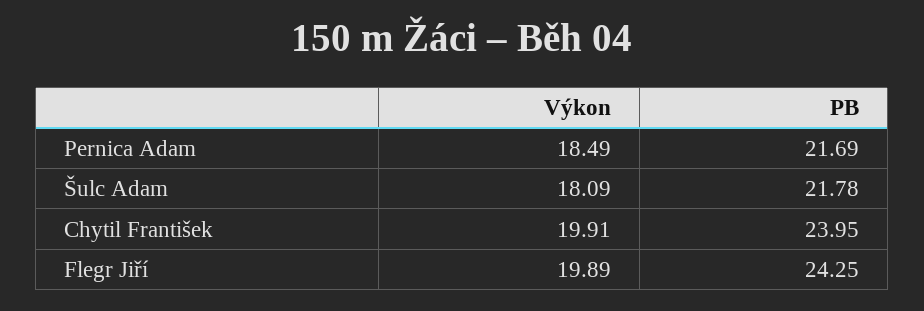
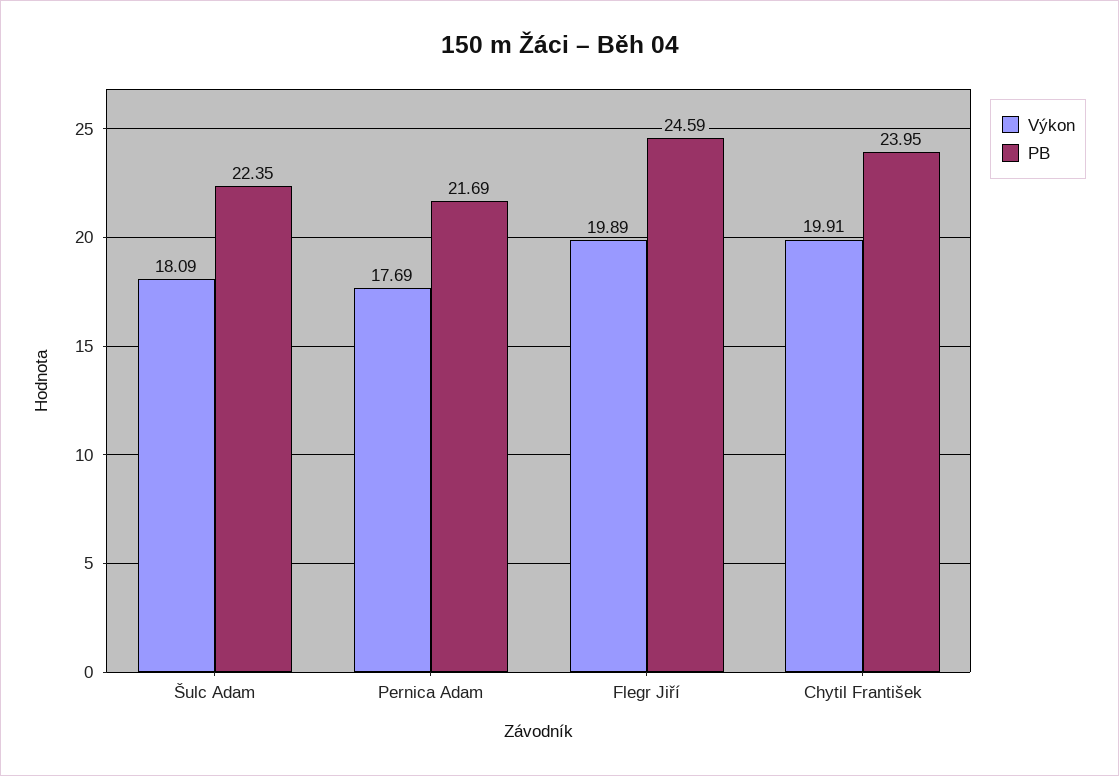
Výkon, Pernica Adam: 18.49 -> 17.69
PB, Šulc Adam: 21.78 -> 22.35
PB, Flegr Jiří: 24.25 -> 24.59

